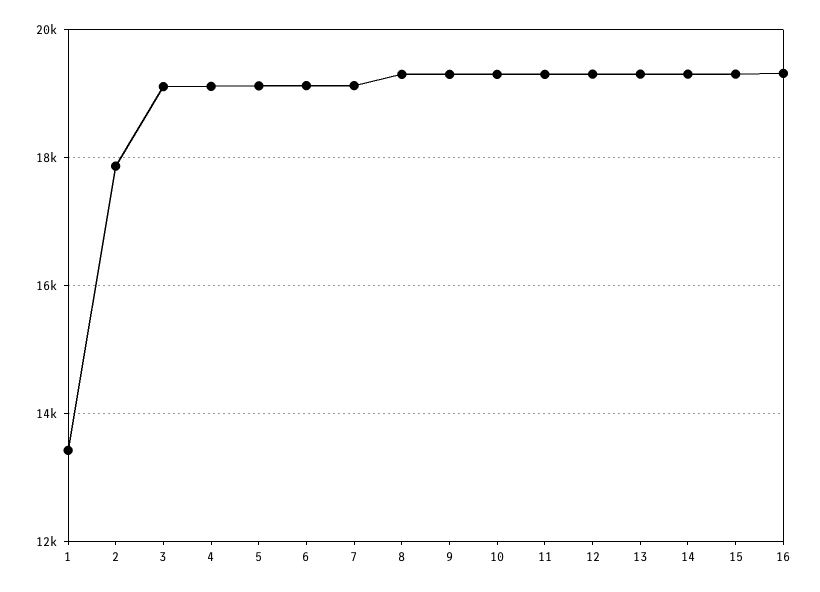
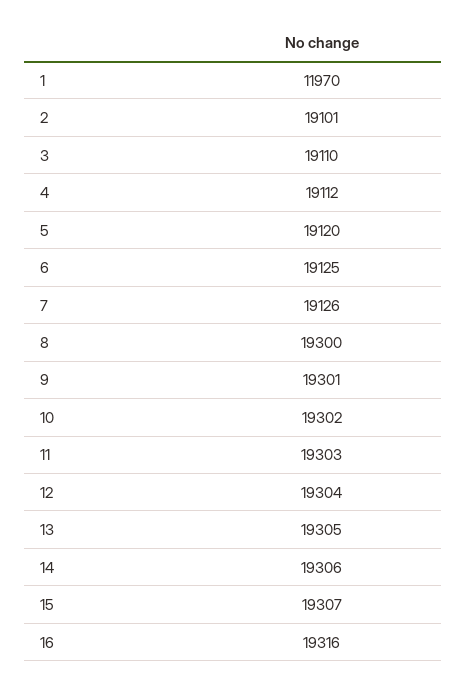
1: 13400 -> 11970
2: 17800 -> 19101

